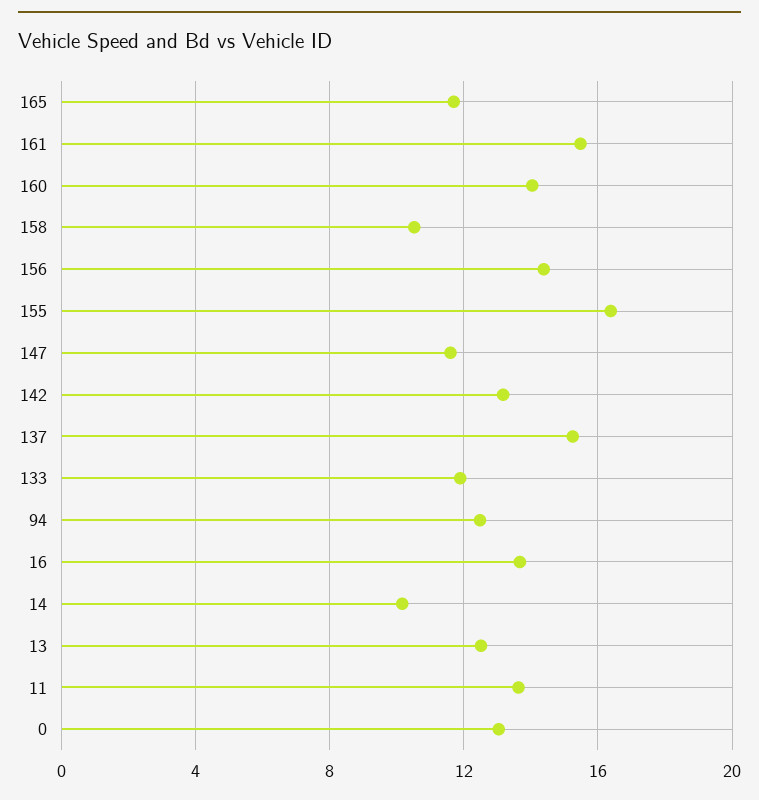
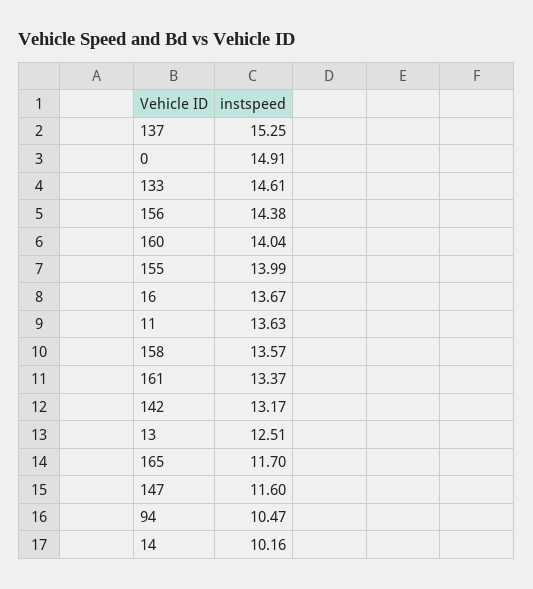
161: 15.5 -> 13.37
158: 10.5 -> 13.57
155: 16.5 -> 13.99
133: 12 -> 14.61
94: 12.5 -> 10.47
0: 13 -> 14.91

